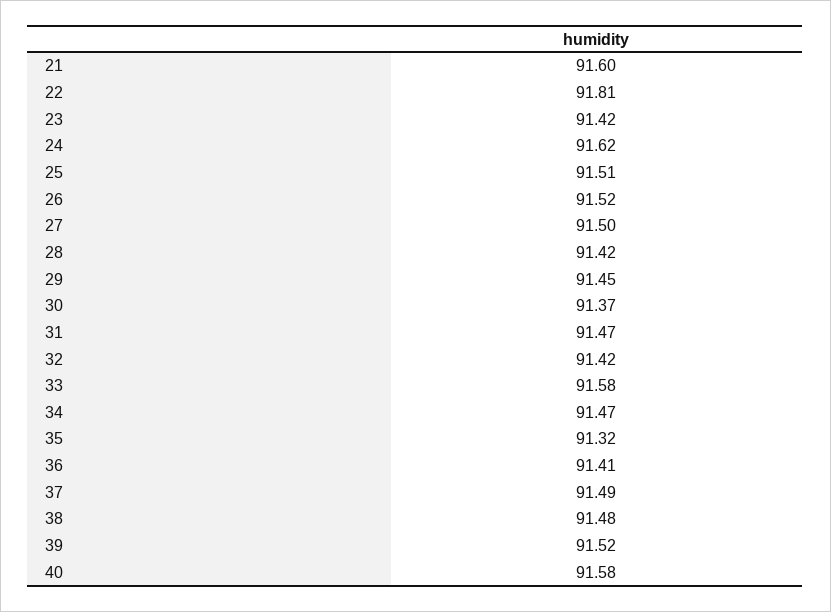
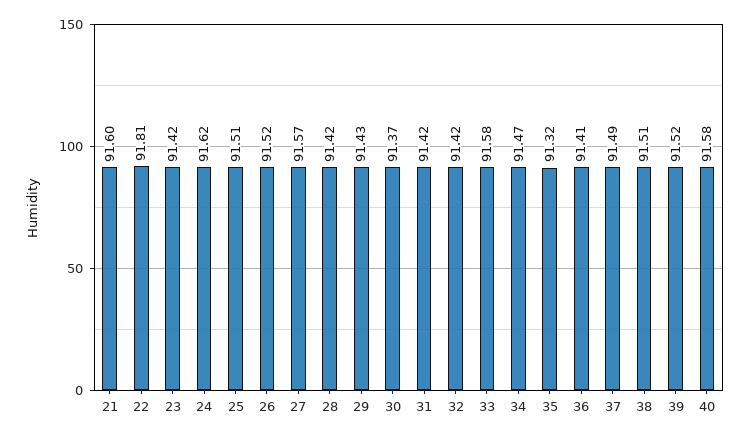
27: 91.5 -> 91.57
29: 91.45 -> 91.43
31: 91.47 -> 91.42
38: 91.48 -> 91.51

